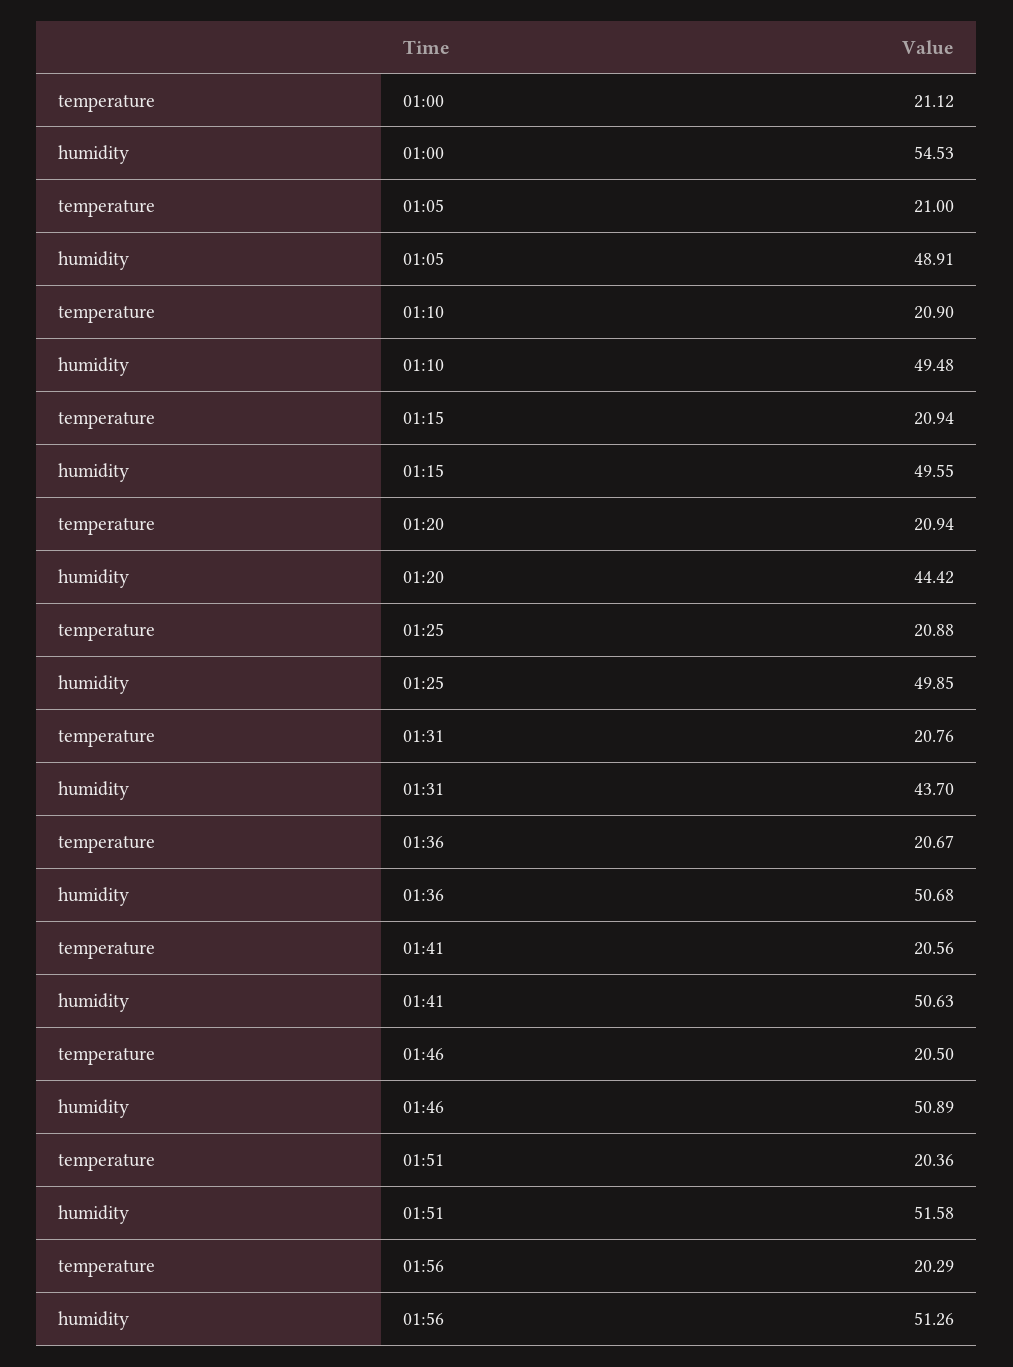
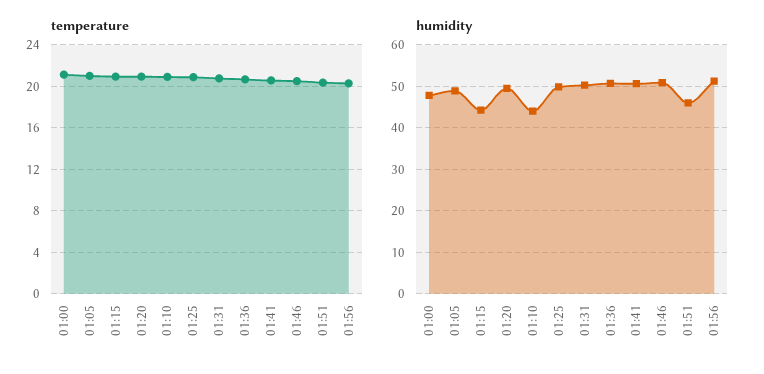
humidity, 01:00: 54.53 -> 48
humidity, 01:10: 49.48 -> 44
humidity, 01:15: 49.55 -> 44
humidity, 01:20: 44.42 -> 50
humidity, 01:31: 43.7 -> 50
humidity, 01:51: 51.58 -> 46

